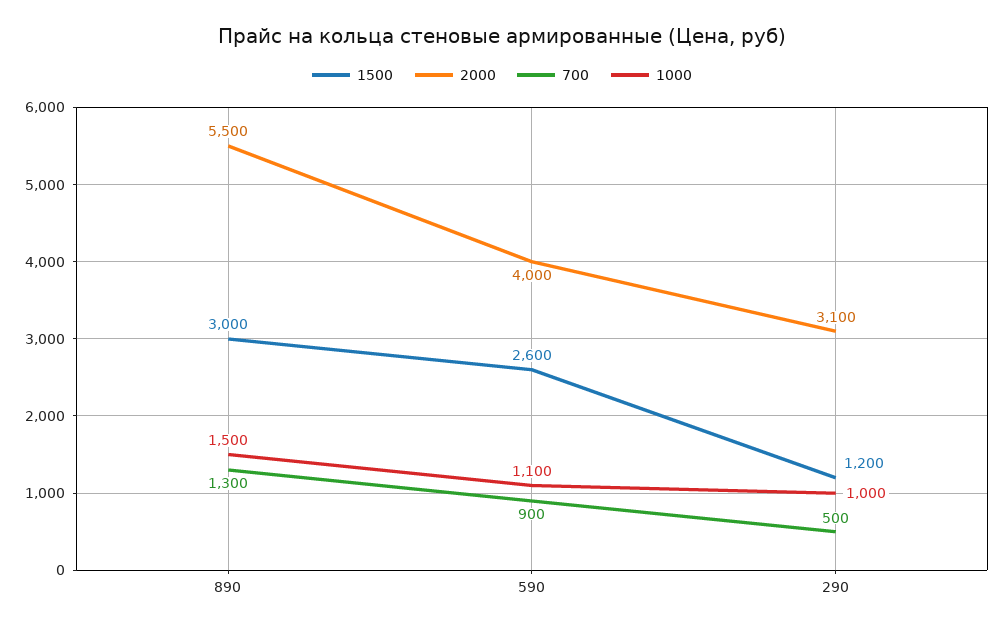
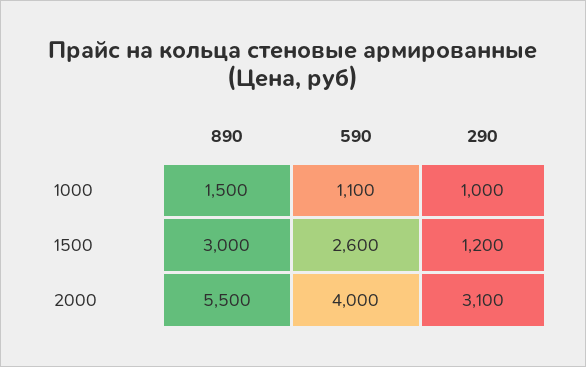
700, 890: 1300 -> none
700, 590: 900 -> none
700, 290: 500 -> none

